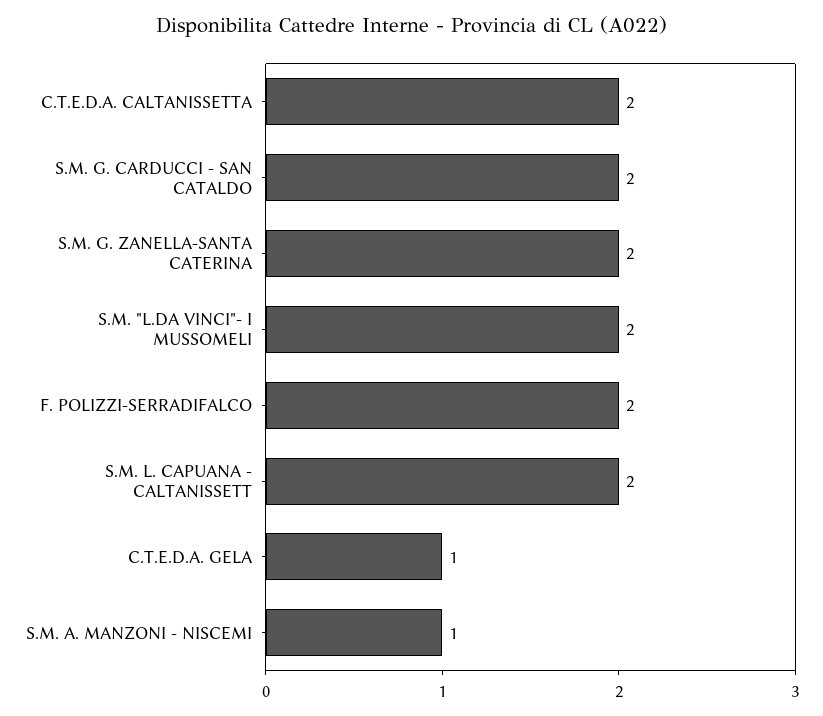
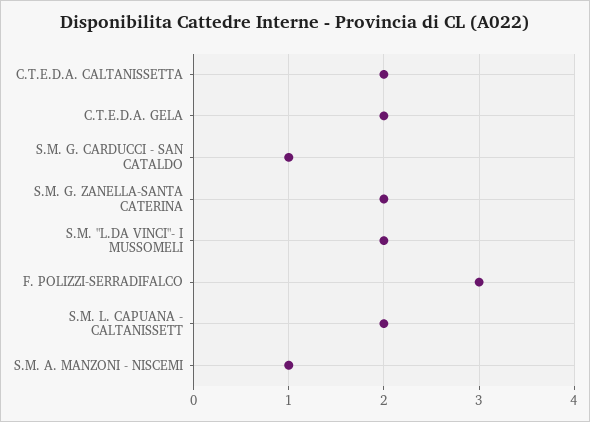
S.M. G. CARDUCCI - SAN CATALDO: 2 -> 1
F. POLIZZI-SERRADIFALCO: 2 -> 3
C.T.E.D.A. GELA: 1 -> 2

